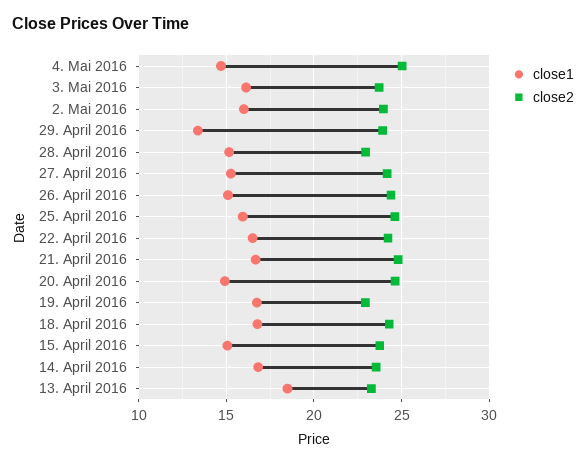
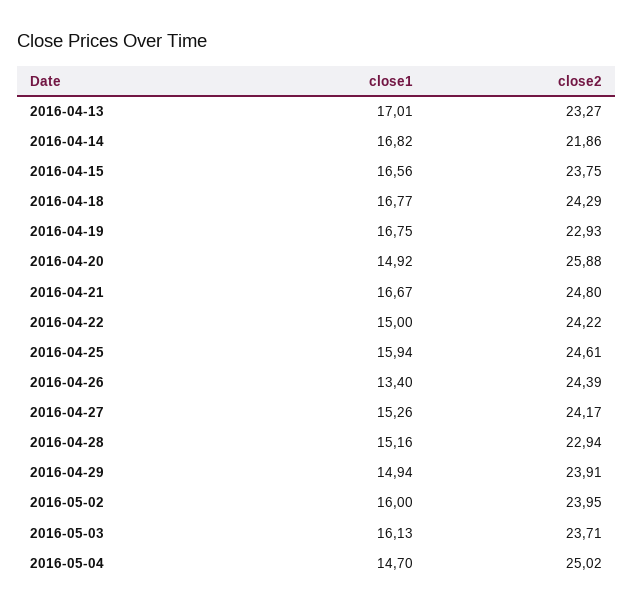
close1, 29. April 2016: 13.5 -> 14.94
close1, 26. April 2016: 15 -> 13.4
close1, 22. April 2016: 16.5 -> 15
close2, 20. April 2016: 24.5 -> 25.88
close1, 15. April 2016: 15 -> 16.56
close2, 14. April 2016: 23.5 -> 21.86
close1, 13. April 2016: 18.5 -> 17.01

